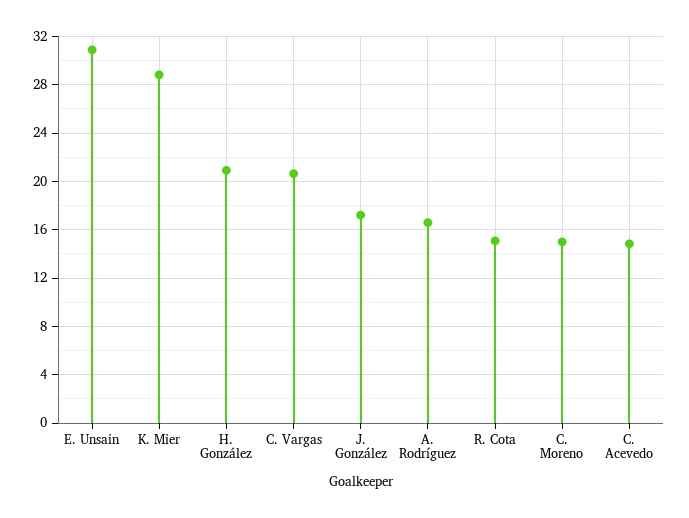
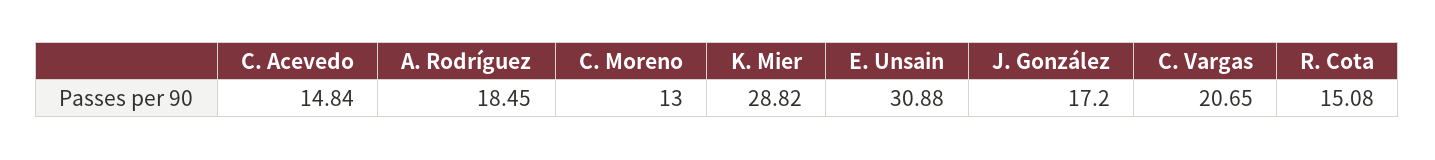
H. González: 21 -> none
A. Rodríguez: 16.5 -> 18.45
C. Moreno: 15 -> 13

